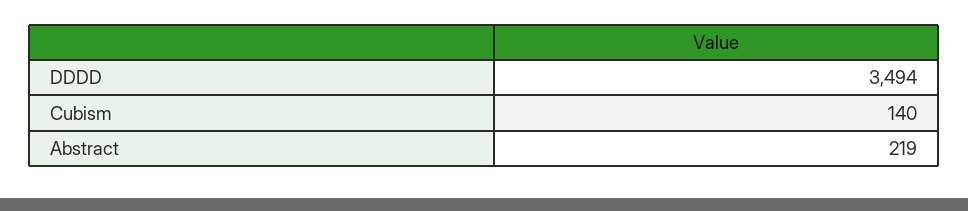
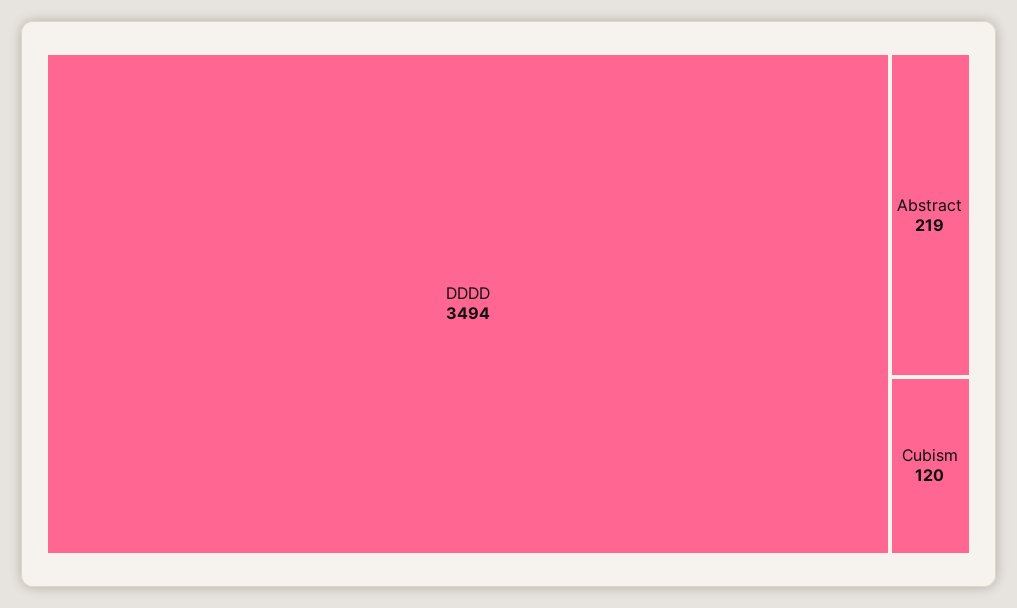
Cubism: 140 -> 120

